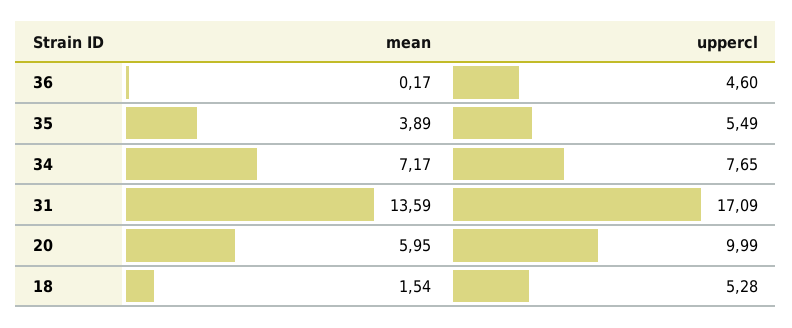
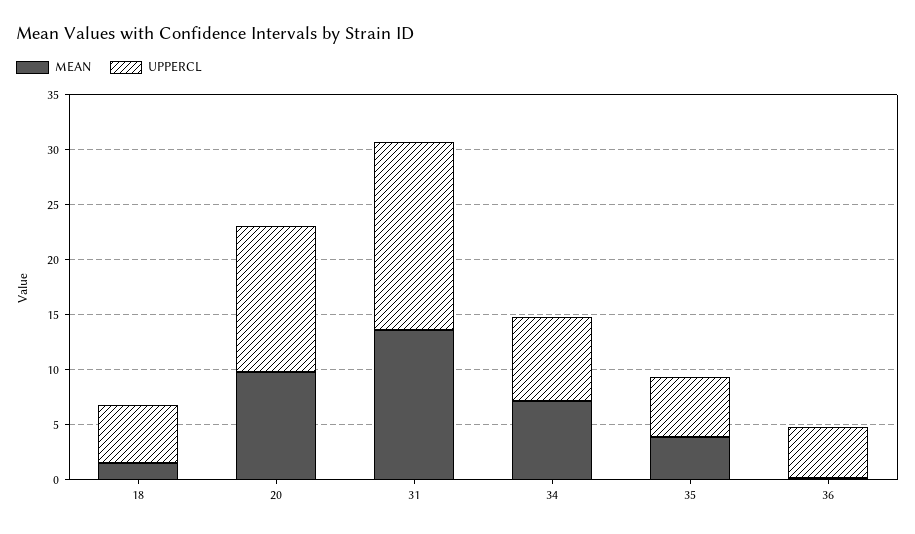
mean, 20: 5.95 -> 10
uppercl, 20: 9.99 -> 13

